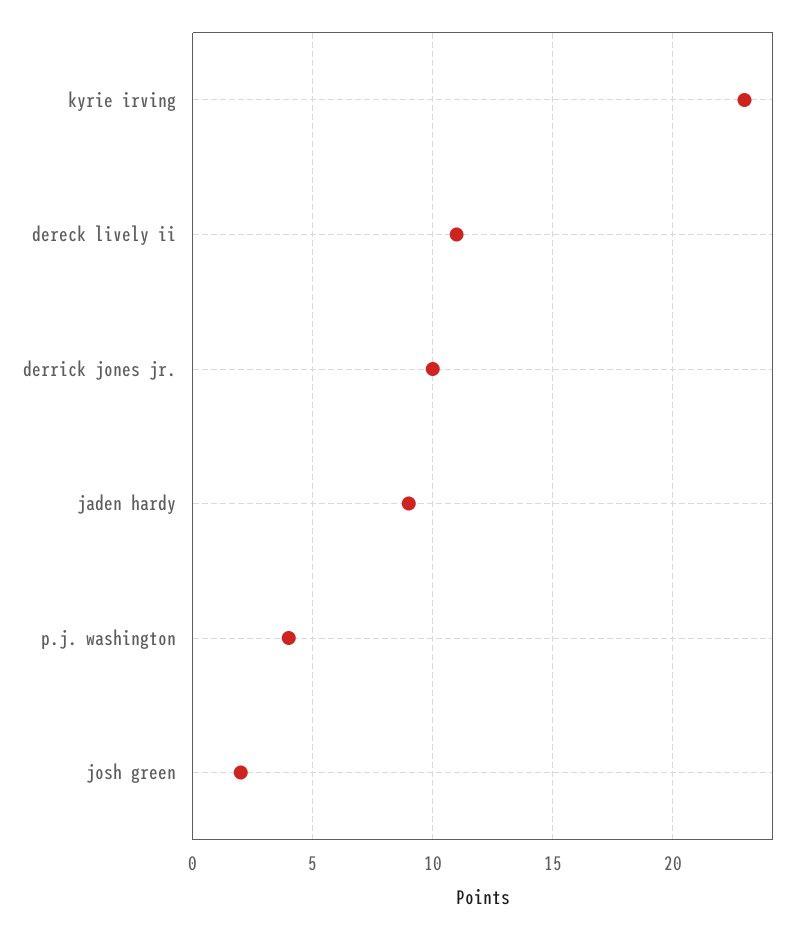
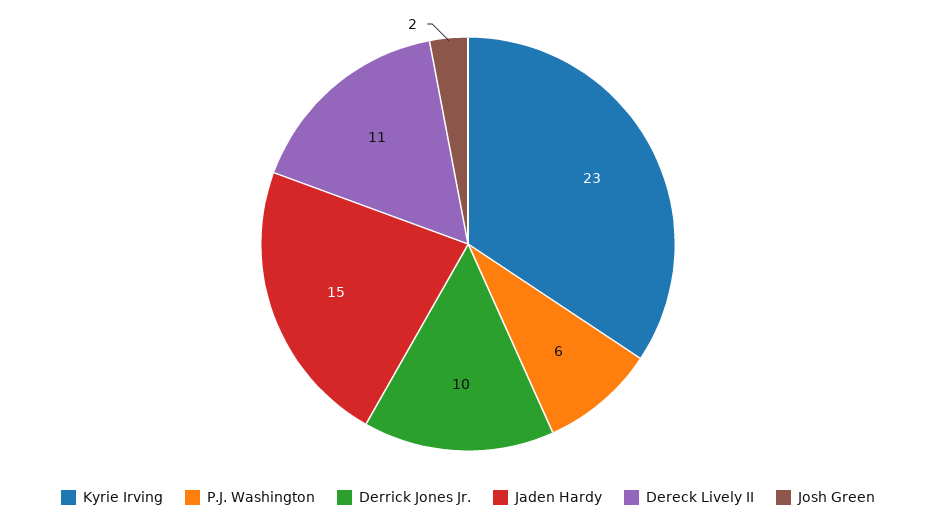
jaden hardy: 9 -> 15
p.j. washington: 4 -> 6

